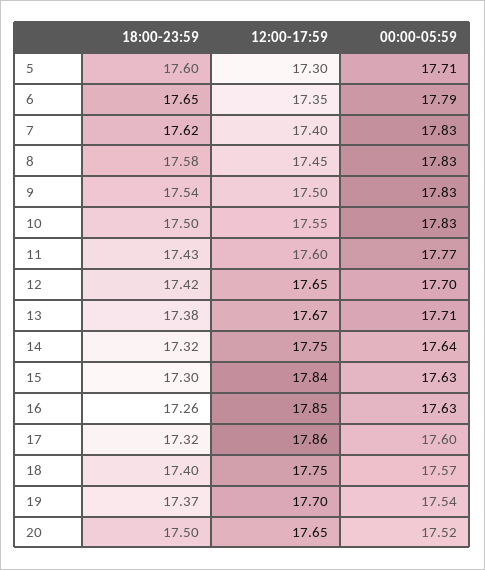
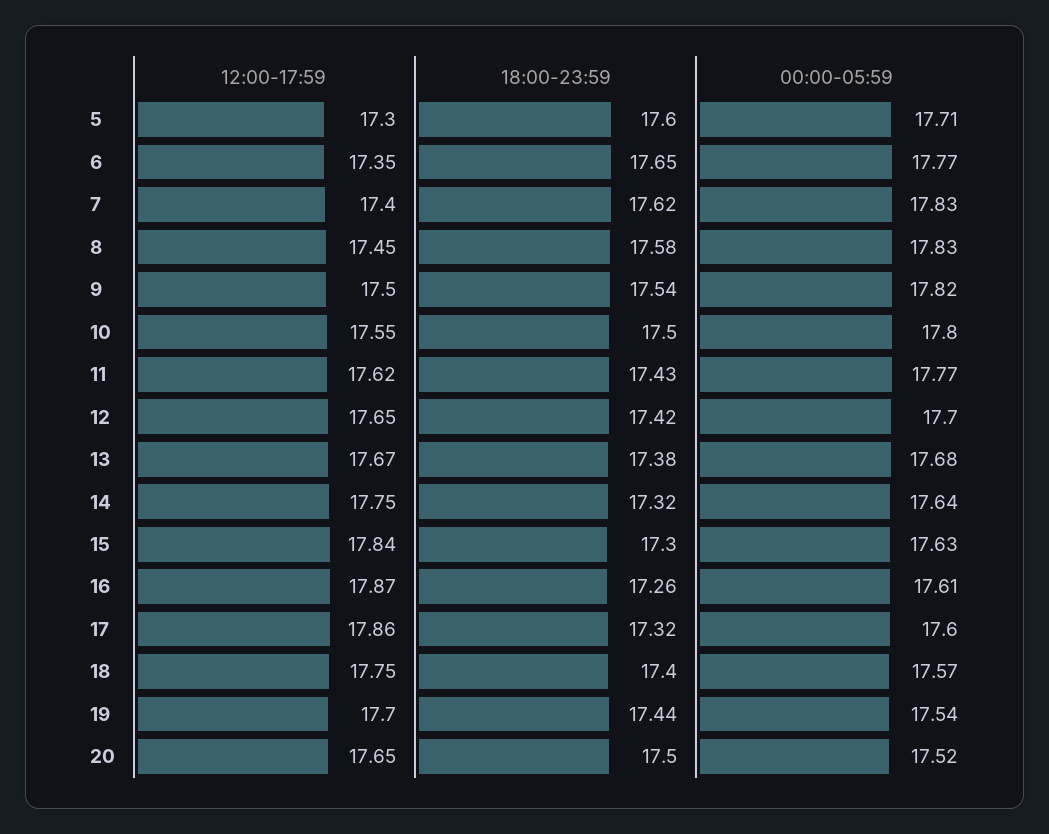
00:00-05:59, 6: 17.79 -> 17.77
00:00-05:59, 9: 17.83 -> 17.82
00:00-05:59, 10: 17.83 -> 17.8
12:00-17:59, 11: 17.6 -> 17.62
00:00-05:59, 13: 17.71 -> 17.68
12:00-17:59, 16: 17.85 -> 17.87
00:00-05:59, 16: 17.63 -> 17.61
18:00-23:59, 19: 17.37 -> 17.44

